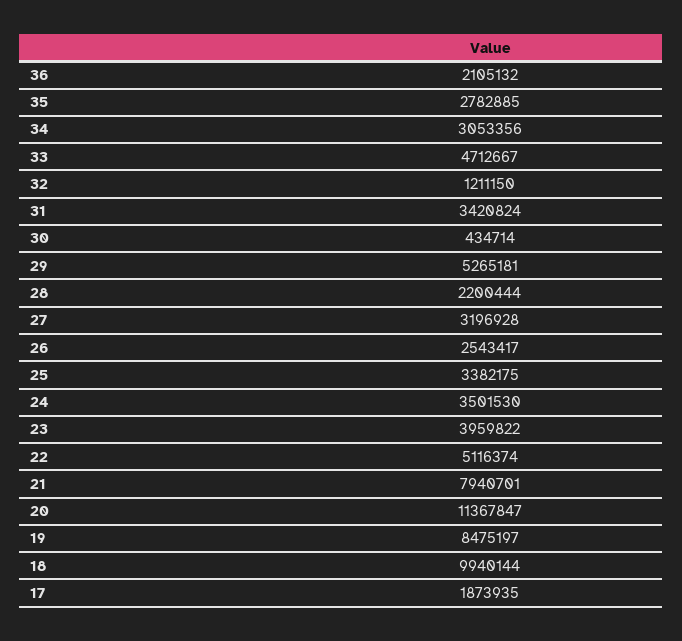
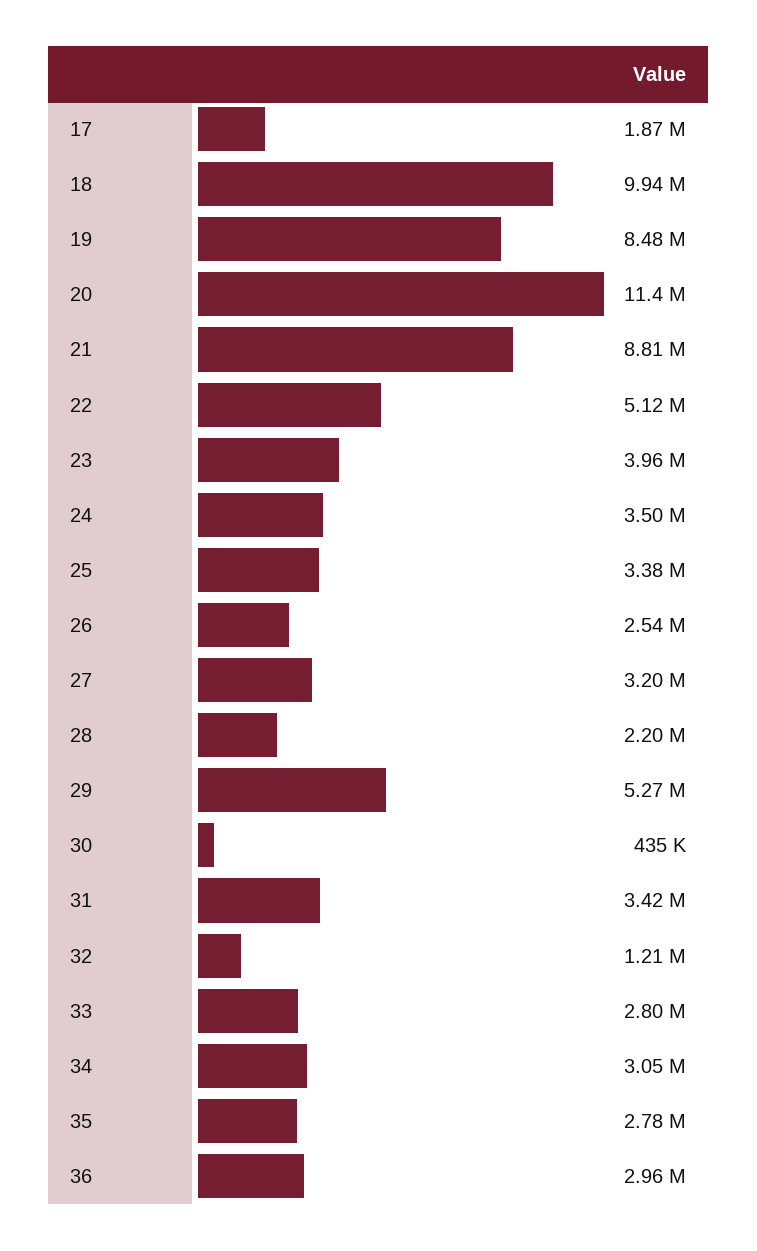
36: 2105132 -> 2960000
33: 4712667 -> 2800000
21: 7940701 -> 8810000

